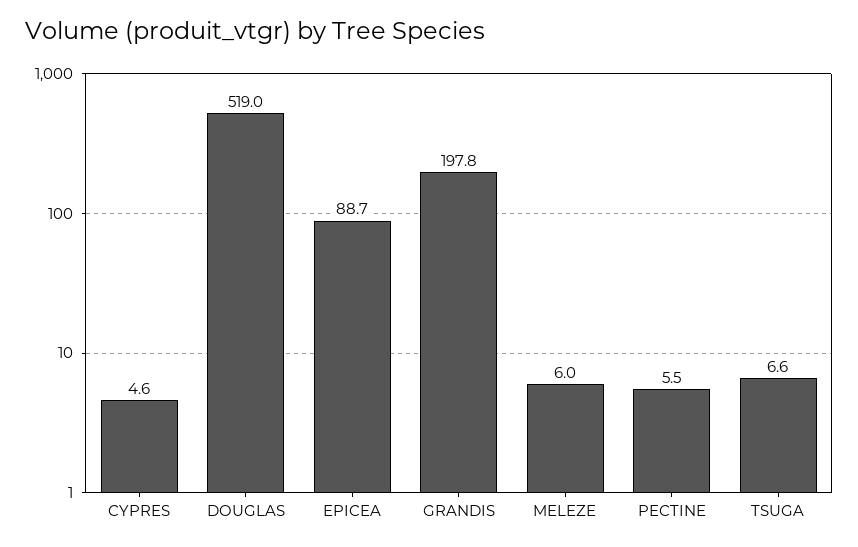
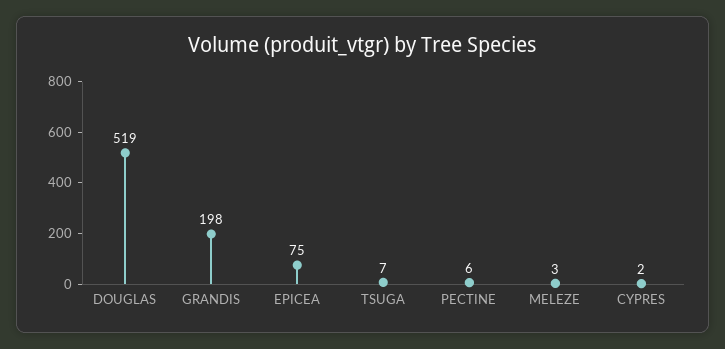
CYPRES: 4.6 -> 2
EPICEA: 88.7 -> 75
MELEZE: 6 -> 3

